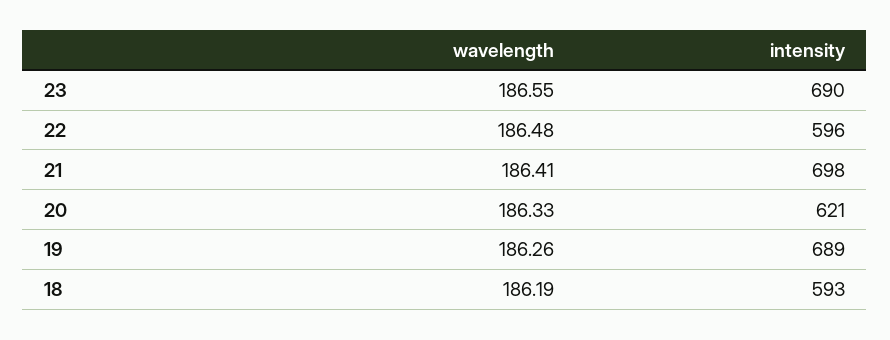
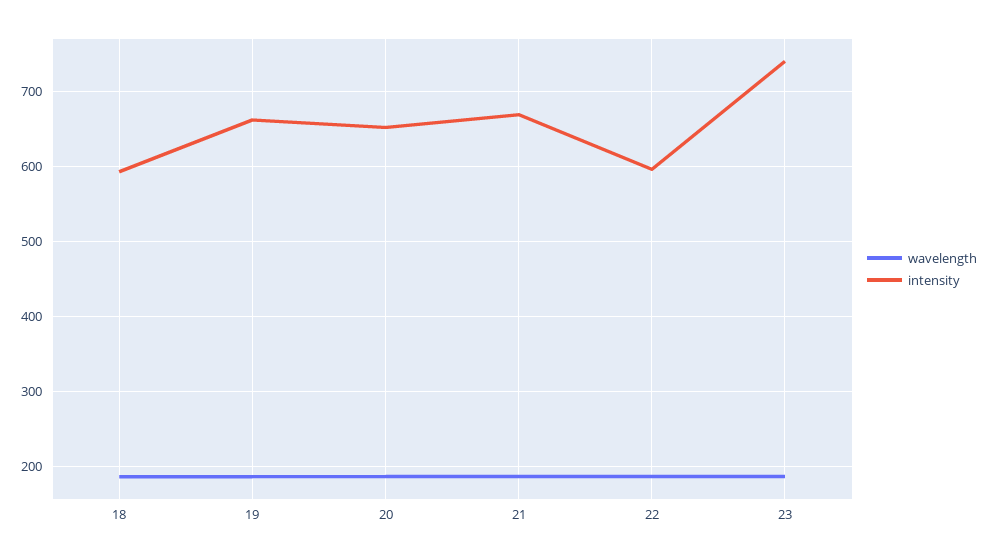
intensity, 23: 690 -> 740
intensity, 21: 698 -> 670
intensity, 20: 621 -> 650
intensity, 19: 689 -> 660

